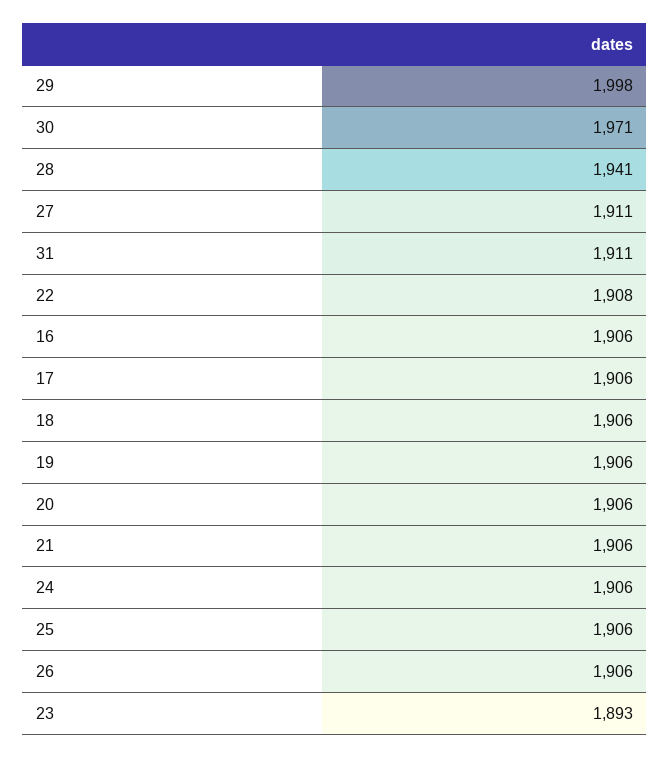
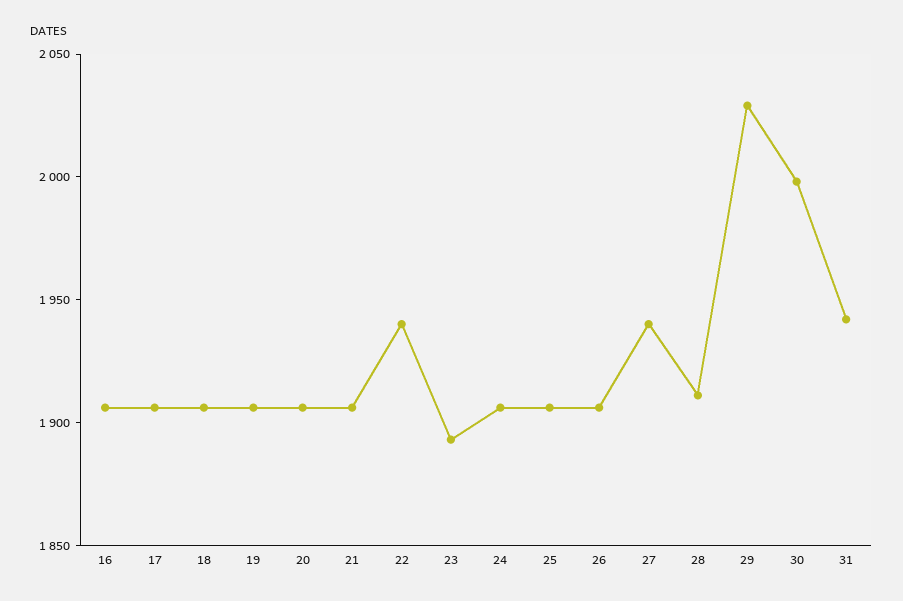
29: 1998 -> 2030
30: 1971 -> 2000
28: 1941 -> 1910
27: 1911 -> 1940
31: 1911 -> 1940
22: 1908 -> 1940

